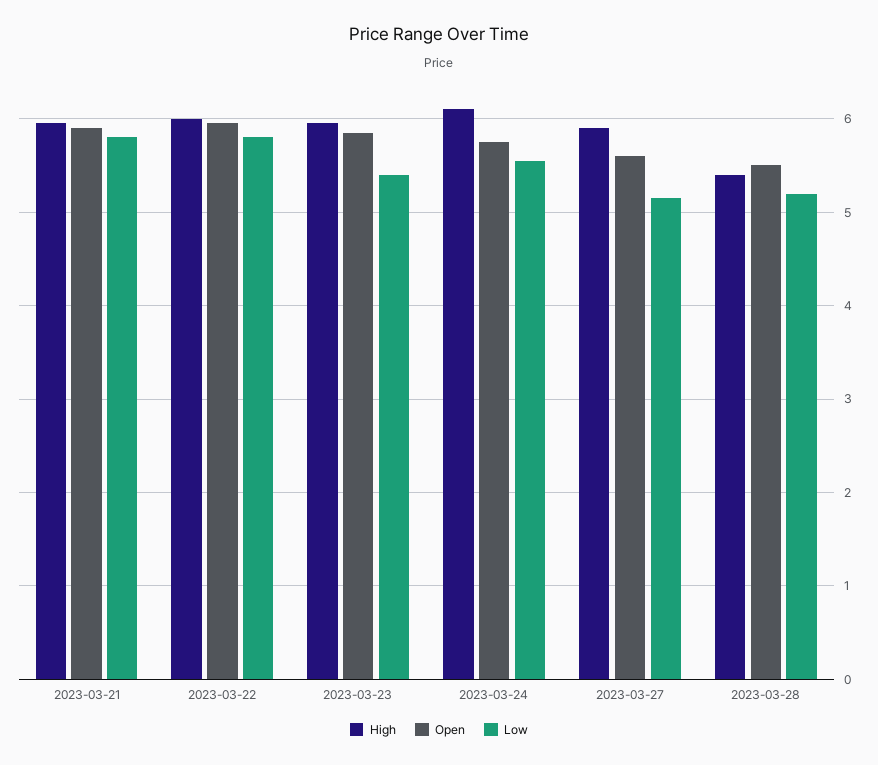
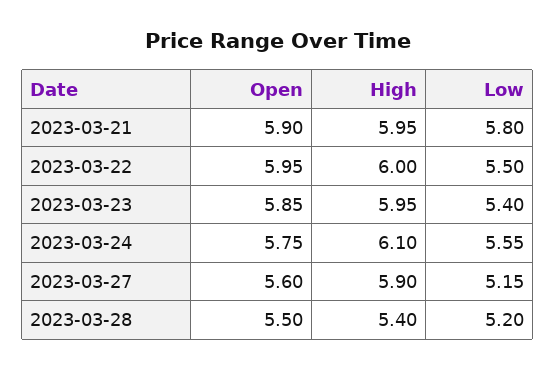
Low, 2023-03-22: 5.8 -> 5.5

